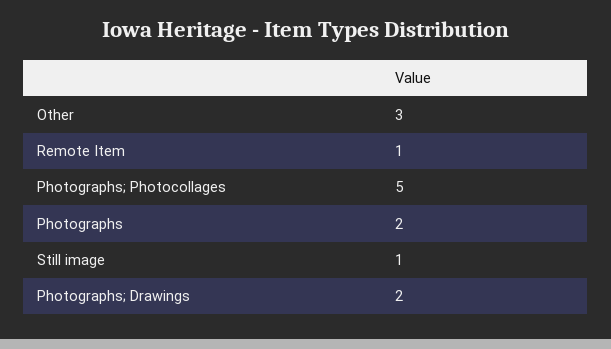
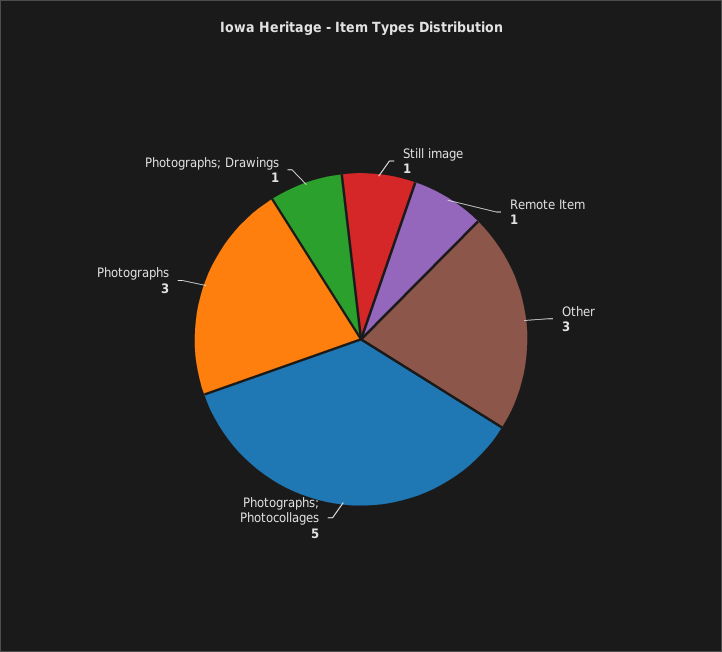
Photographs: 2 -> 3
Photographs; Drawings: 2 -> 1

